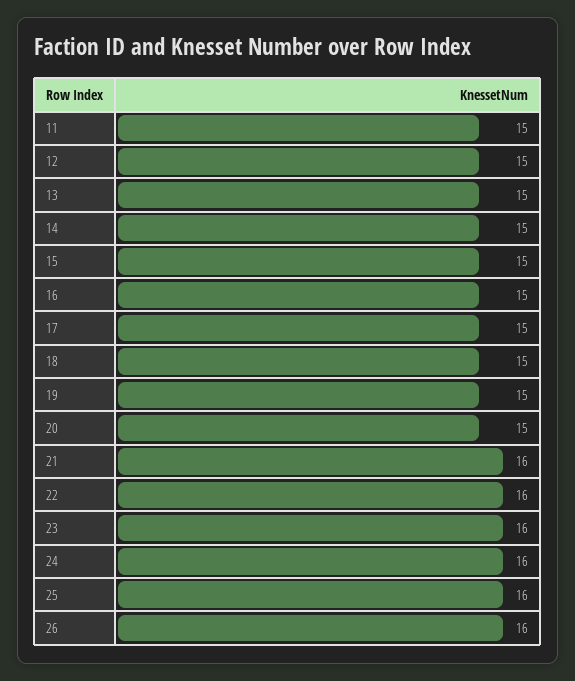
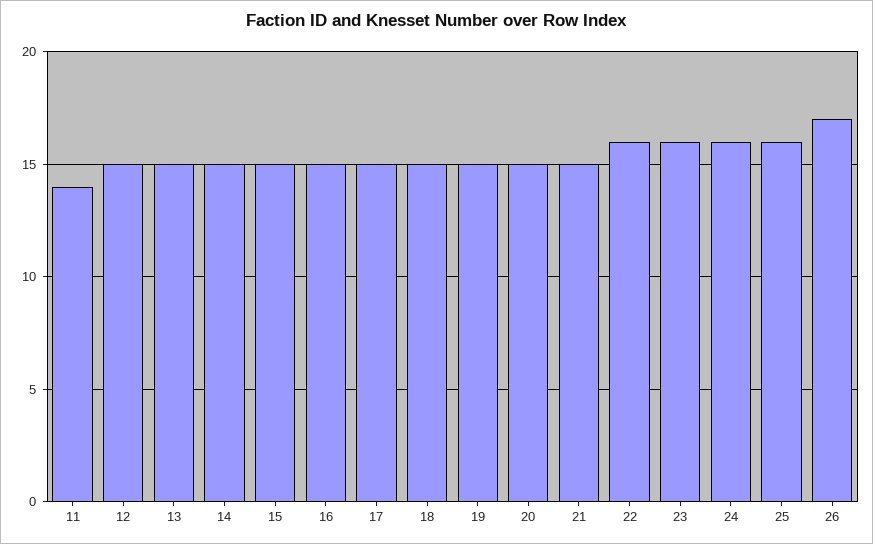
11: 15 -> 14
21: 16 -> 15
26: 16 -> 17

